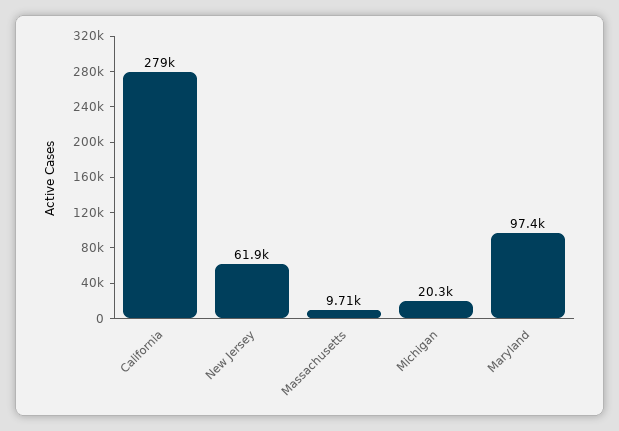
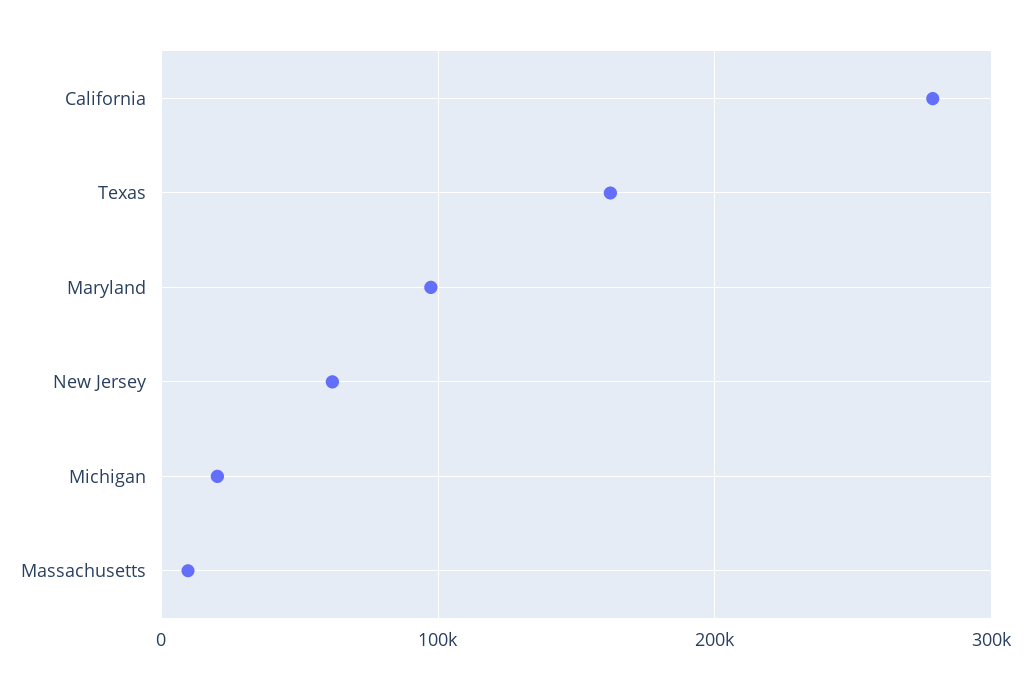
Texas: none -> 160000

